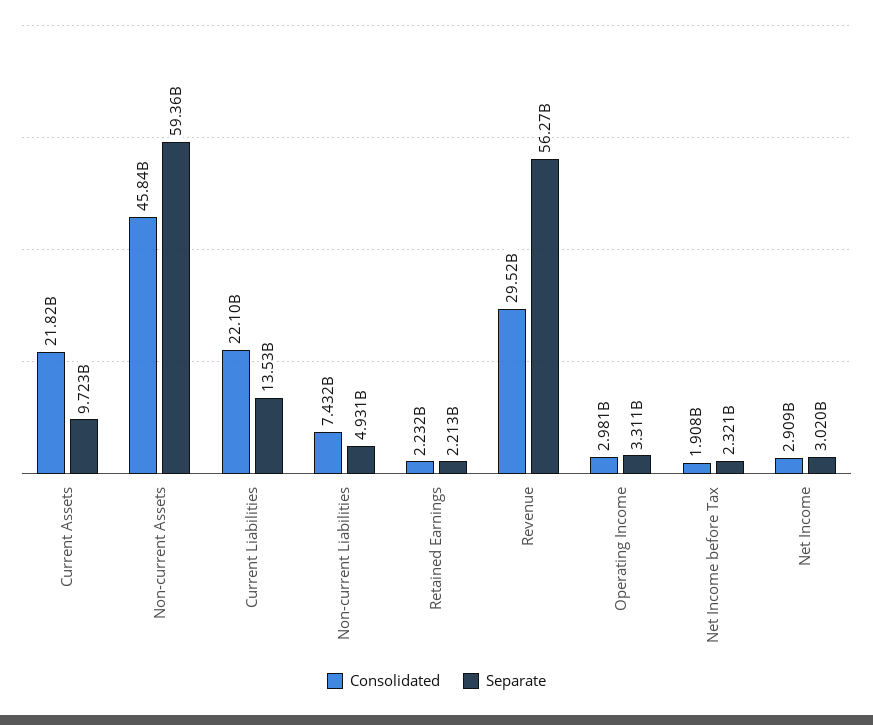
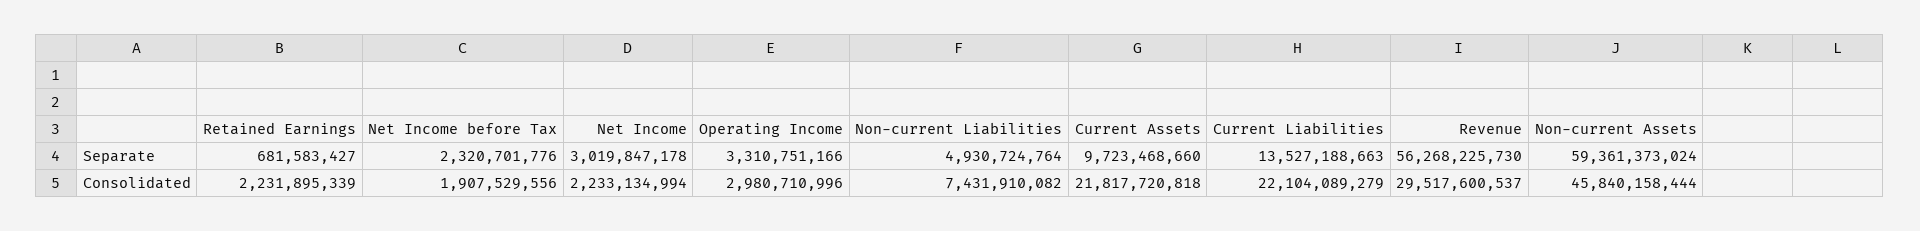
Separate, Retained Earnings: 2213000000 -> 681583427
Consolidated, Net Income: 2909000000 -> 2233134994

